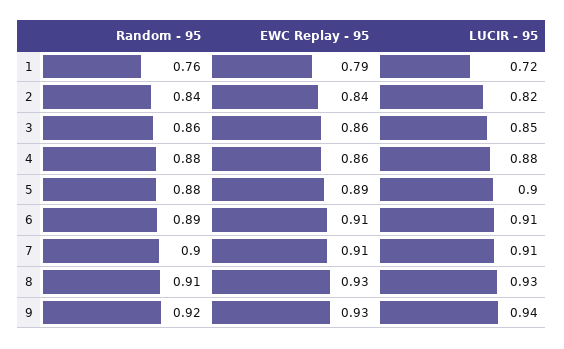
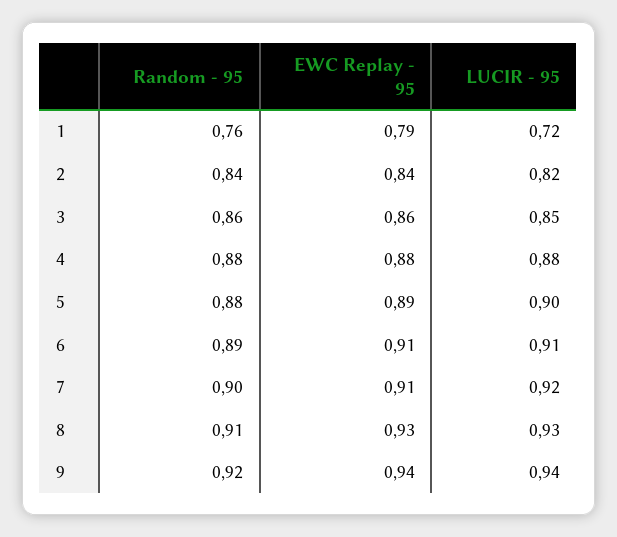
EWC Replay - 95, 4: 0.86 -> 0.88
LUCIR - 95, 7: 0.91 -> 0.92
EWC Replay - 95, 9: 0.93 -> 0.94

